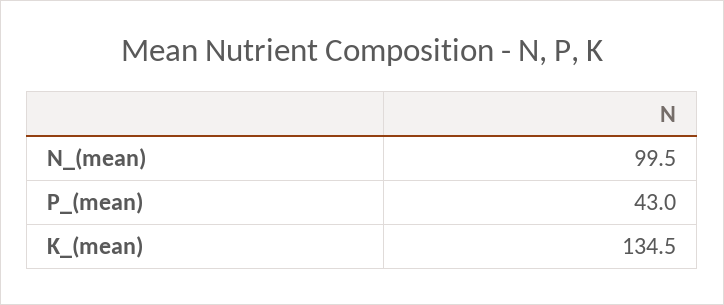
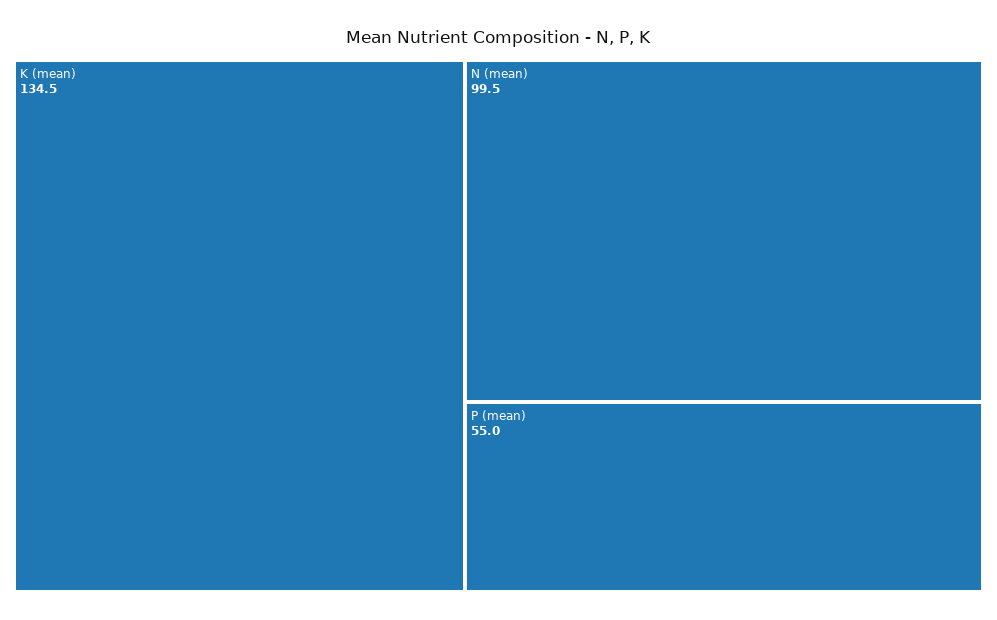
P_(mean): 43 -> 55

